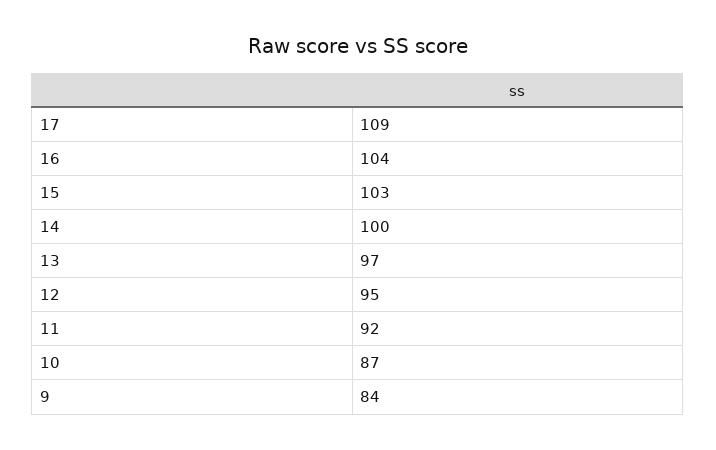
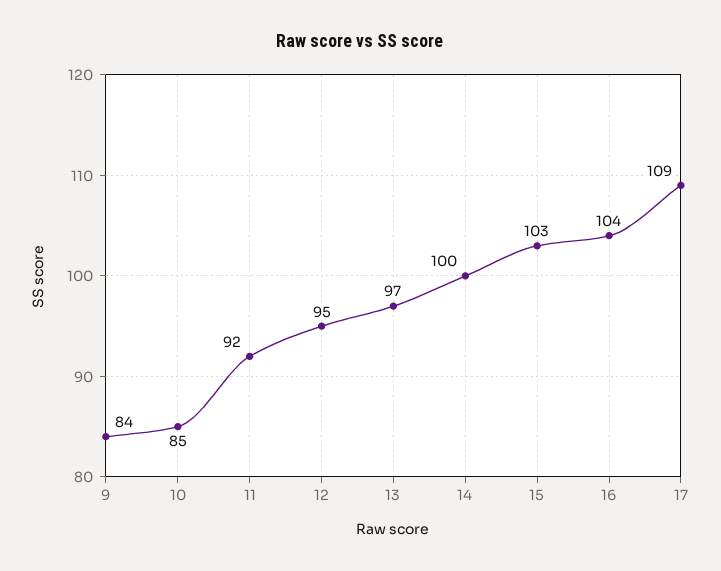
10: 87 -> 85

